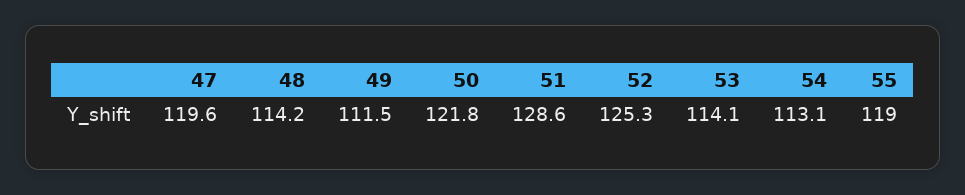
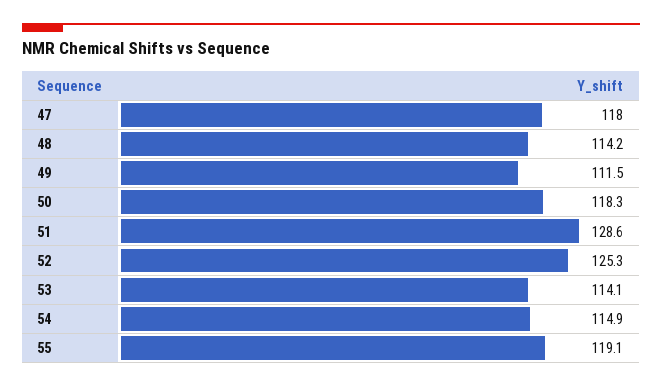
47: 119.6 -> 118
50: 121.8 -> 118.3
54: 113.1 -> 114.9
55: 119 -> 119.1

